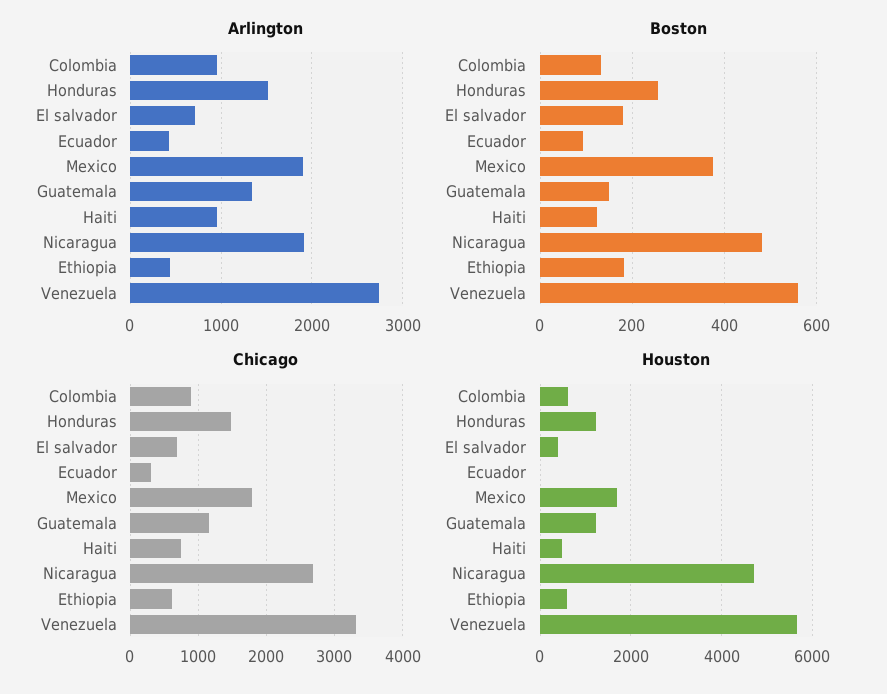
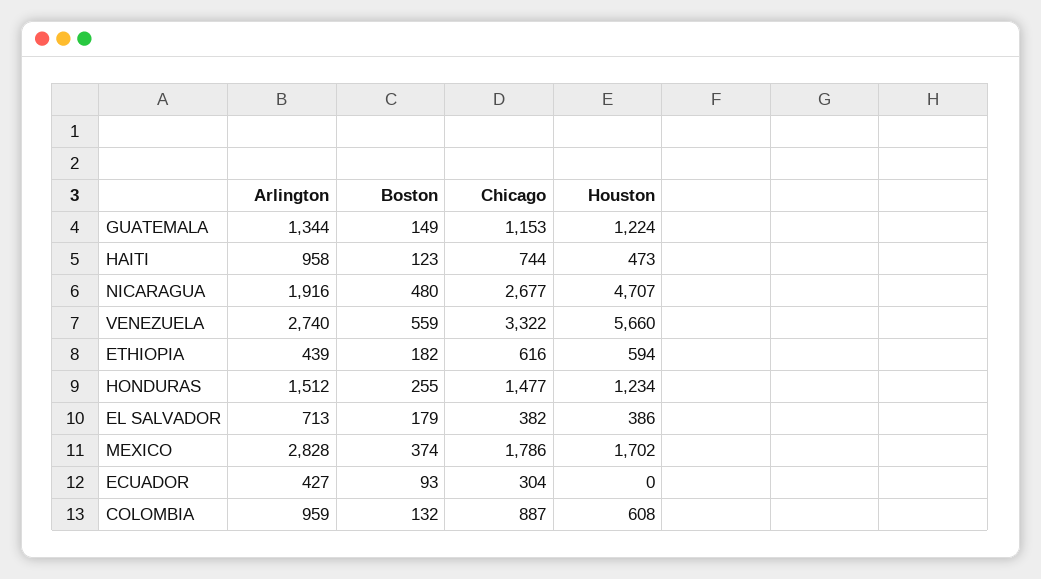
Arlington, Mexico: 1900 -> 2828
Chicago, El salvador: 700 -> 382

